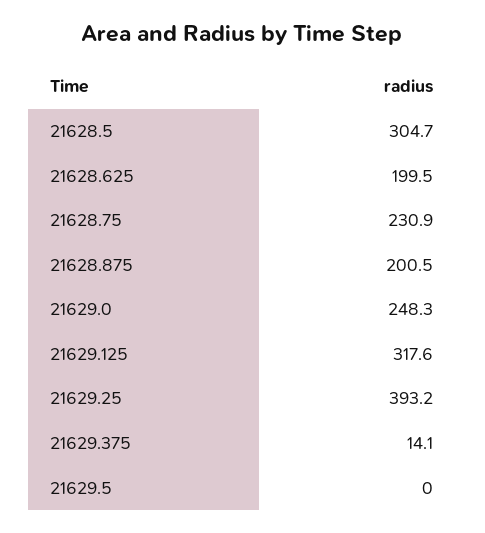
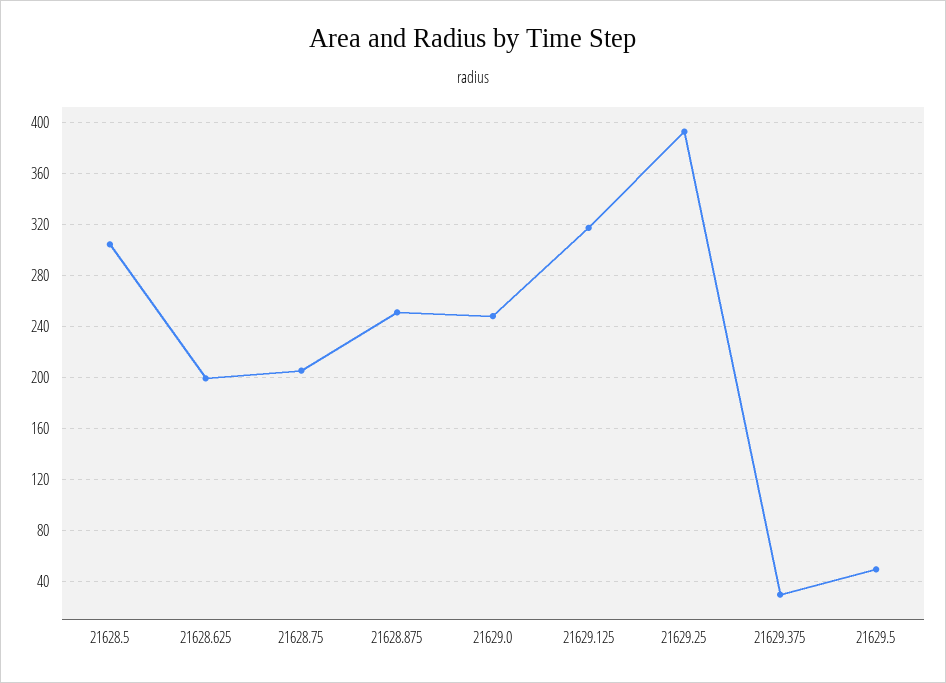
21628.75: 230.9 -> 205
21628.875: 200.5 -> 250
21629.375: 14.1 -> 30
21629.5: 0 -> 50

